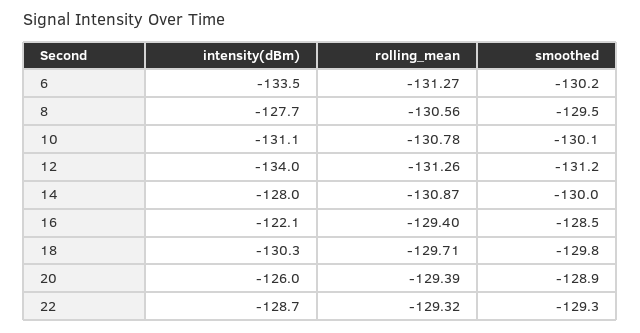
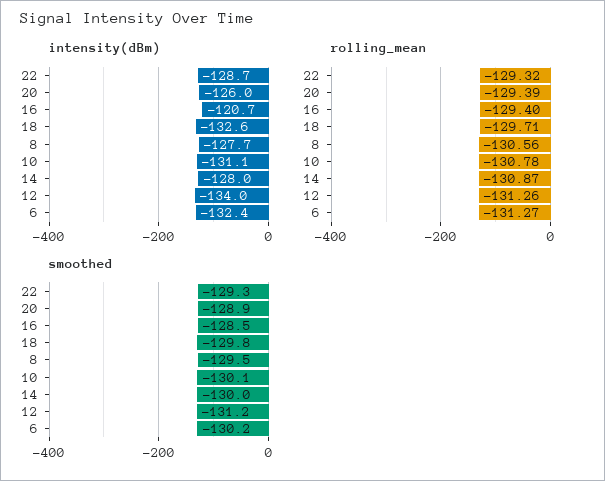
intensity(dBm), 6: -133.5 -> -132.4
intensity(dBm), 16: -122.1 -> -120.7
intensity(dBm), 18: -130.3 -> -132.6

